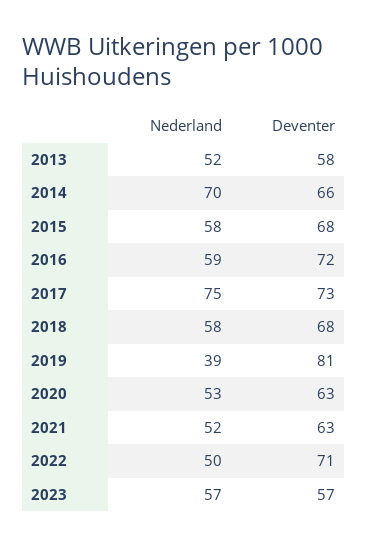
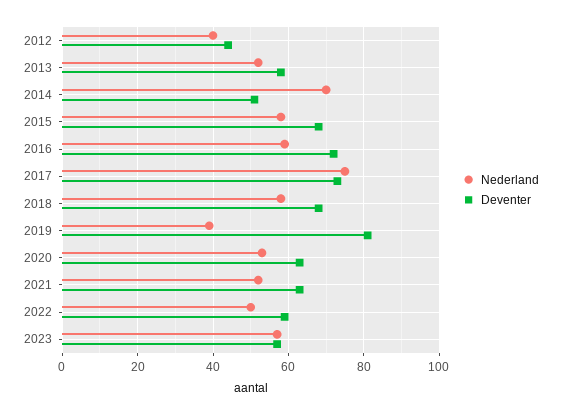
Deventer, 2014: 66 -> 50
Deventer, 2022: 71 -> 60
Nederland, 2012: none -> 40
Deventer, 2012: none -> 45

